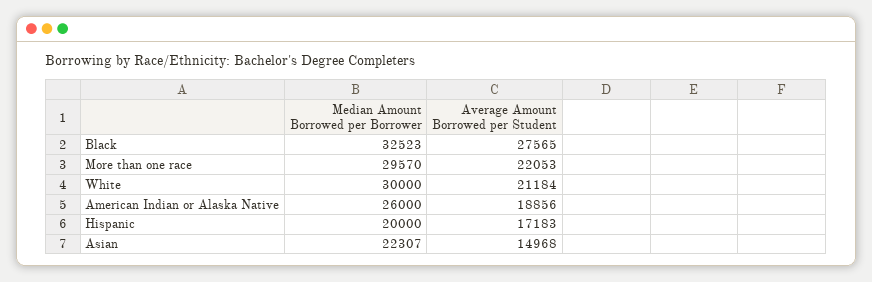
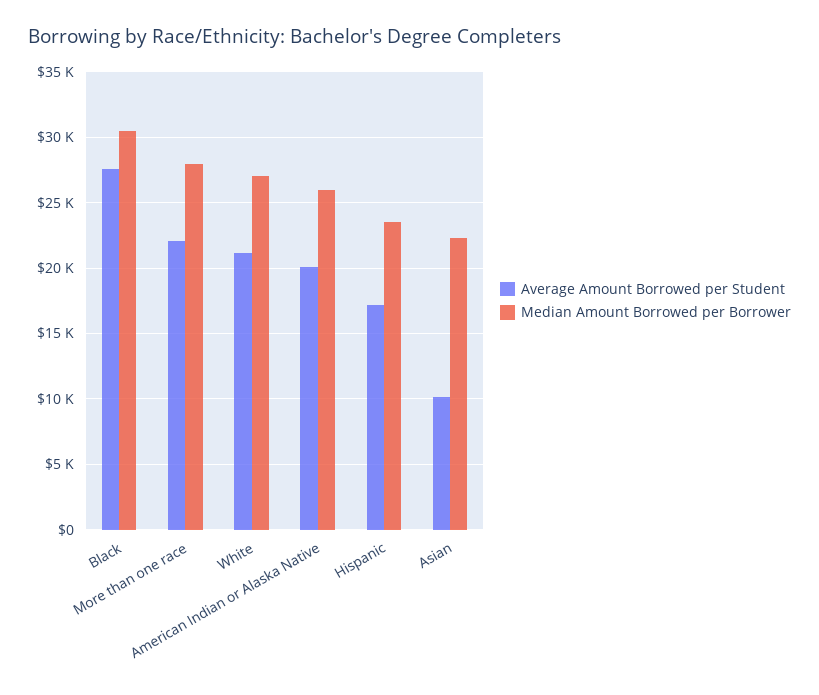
Median Amount Borrowed per Borrower, Black: 32523 -> 30500
Median Amount Borrowed per Borrower, More than one race: 29570 -> 28000
Median Amount Borrowed per Borrower, White: 30000 -> 27000
Average Amount Borrowed per Student, American Indian or Alaska Native: 18856 -> 20000
Median Amount Borrowed per Borrower, Hispanic: 20000 -> 23500
Average Amount Borrowed per Student, Asian: 14968 -> 10000

